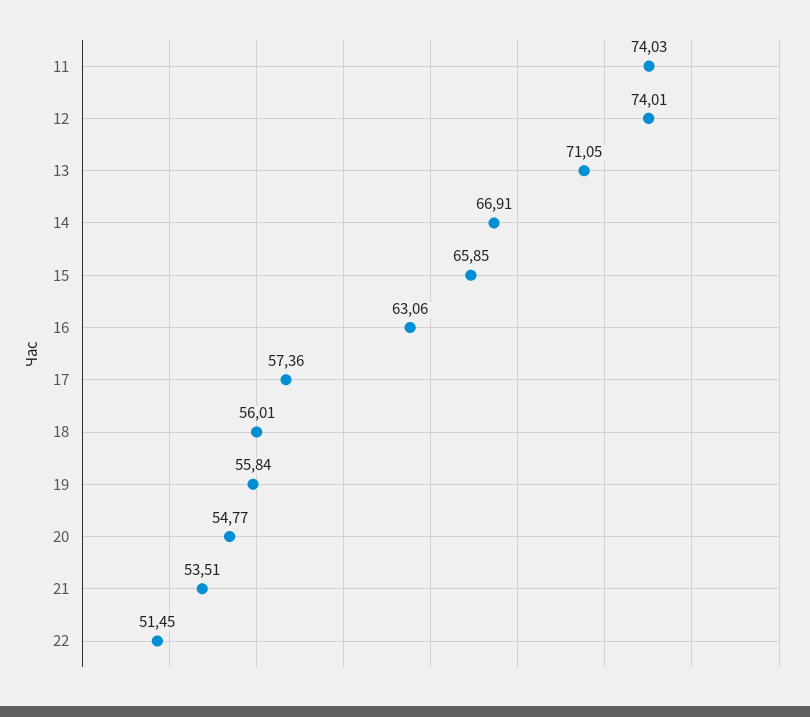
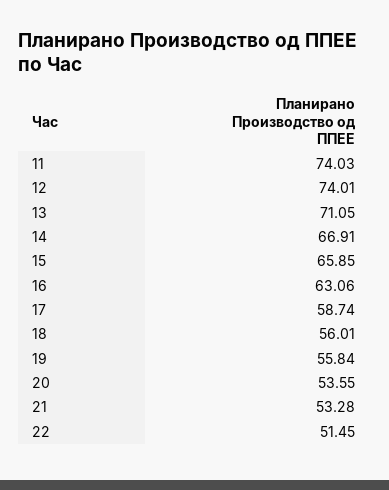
17: 57.36 -> 58.74
20: 54.77 -> 53.55
21: 53.51 -> 53.28

